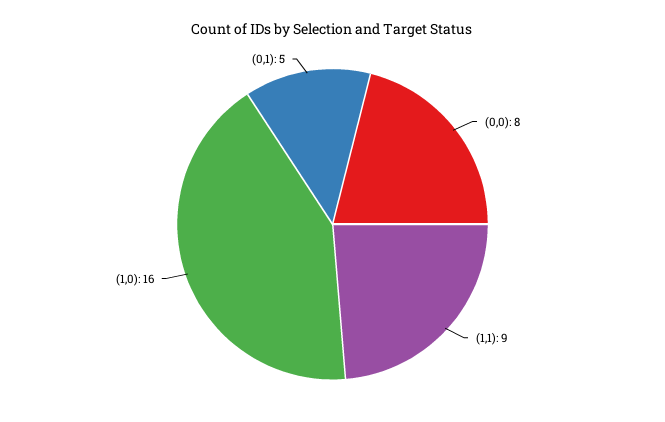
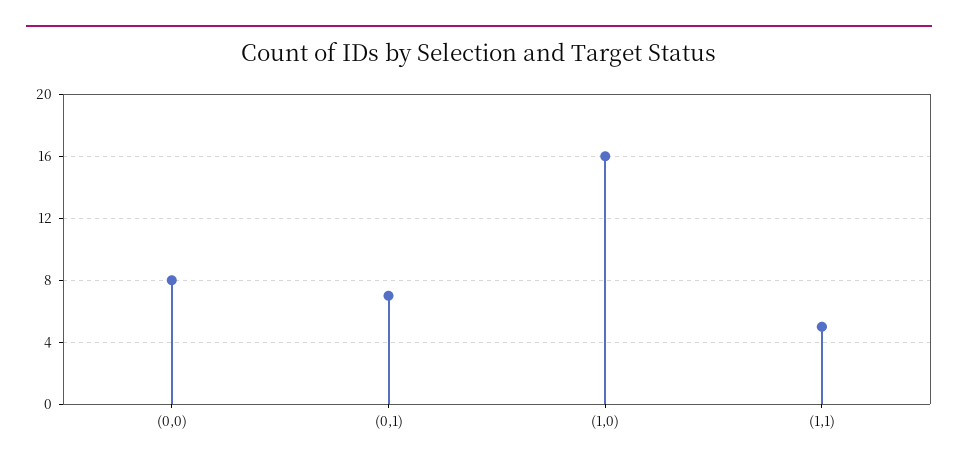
(1,1): 9 -> 5
(0,1): 5 -> 7

